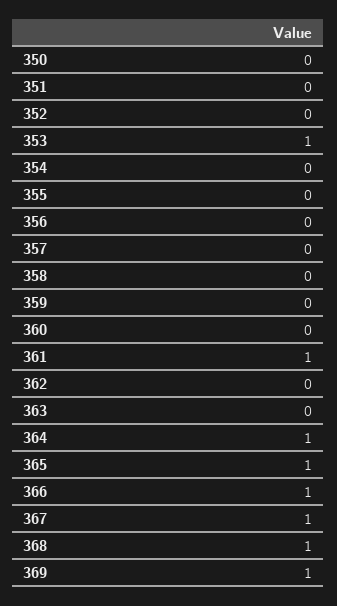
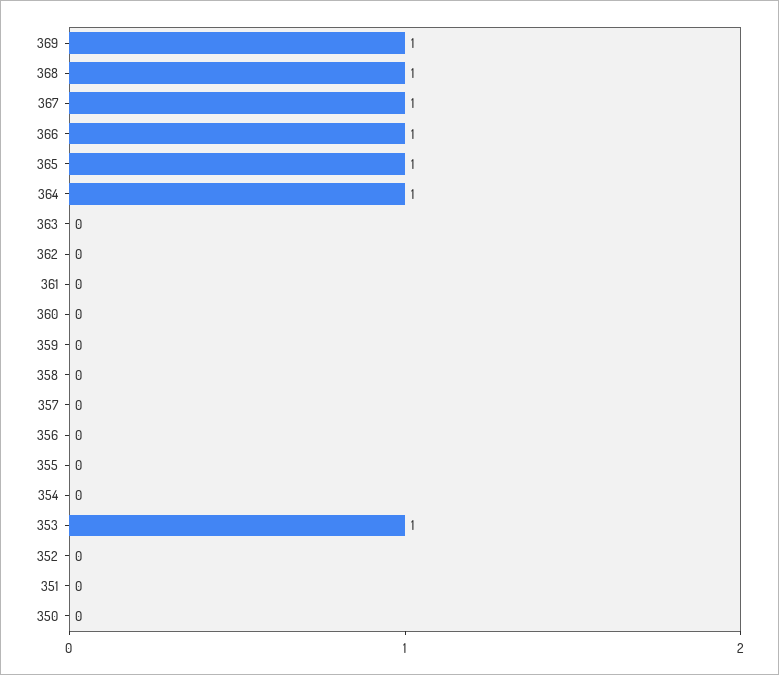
361: 1 -> 0

